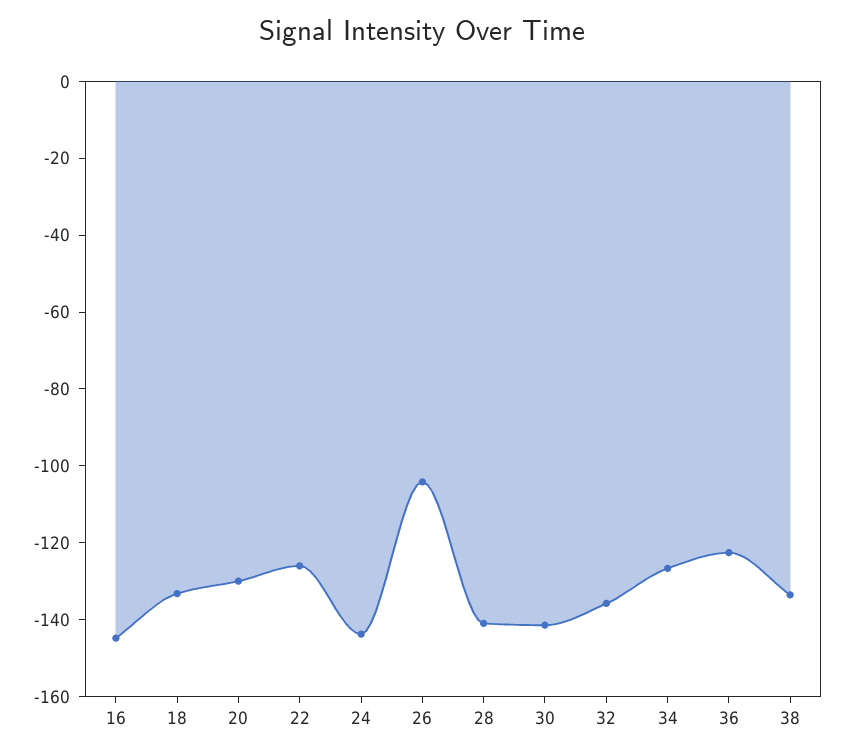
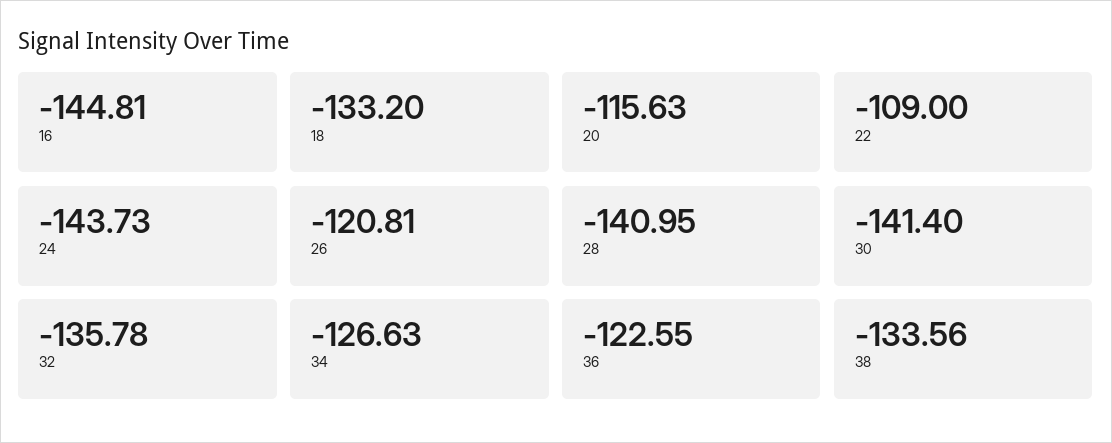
20: -130 -> -115.63
22: -125 -> -109
26: -105 -> -120.81

